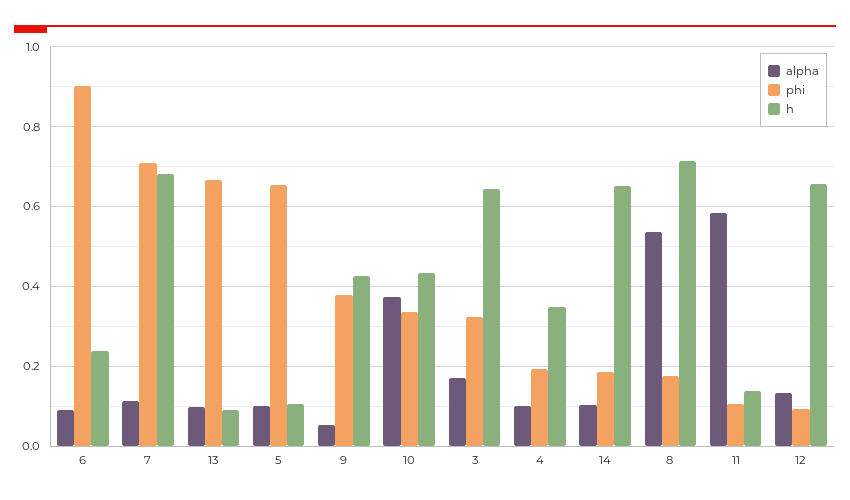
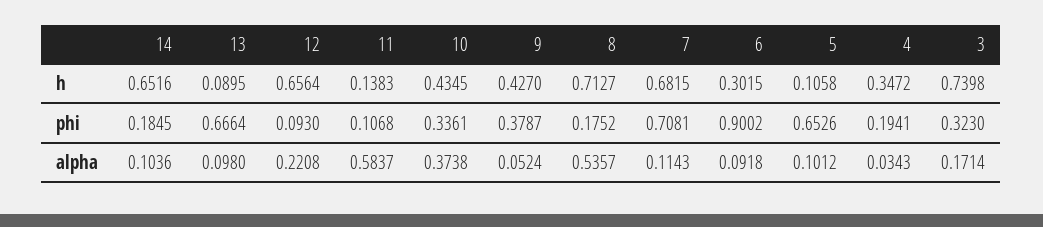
h, 6: 0.24 -> 0.3015
h, 3: 0.64 -> 0.7398
alpha, 4: 0.1 -> 0.0343
alpha, 12: 0.14 -> 0.2208

